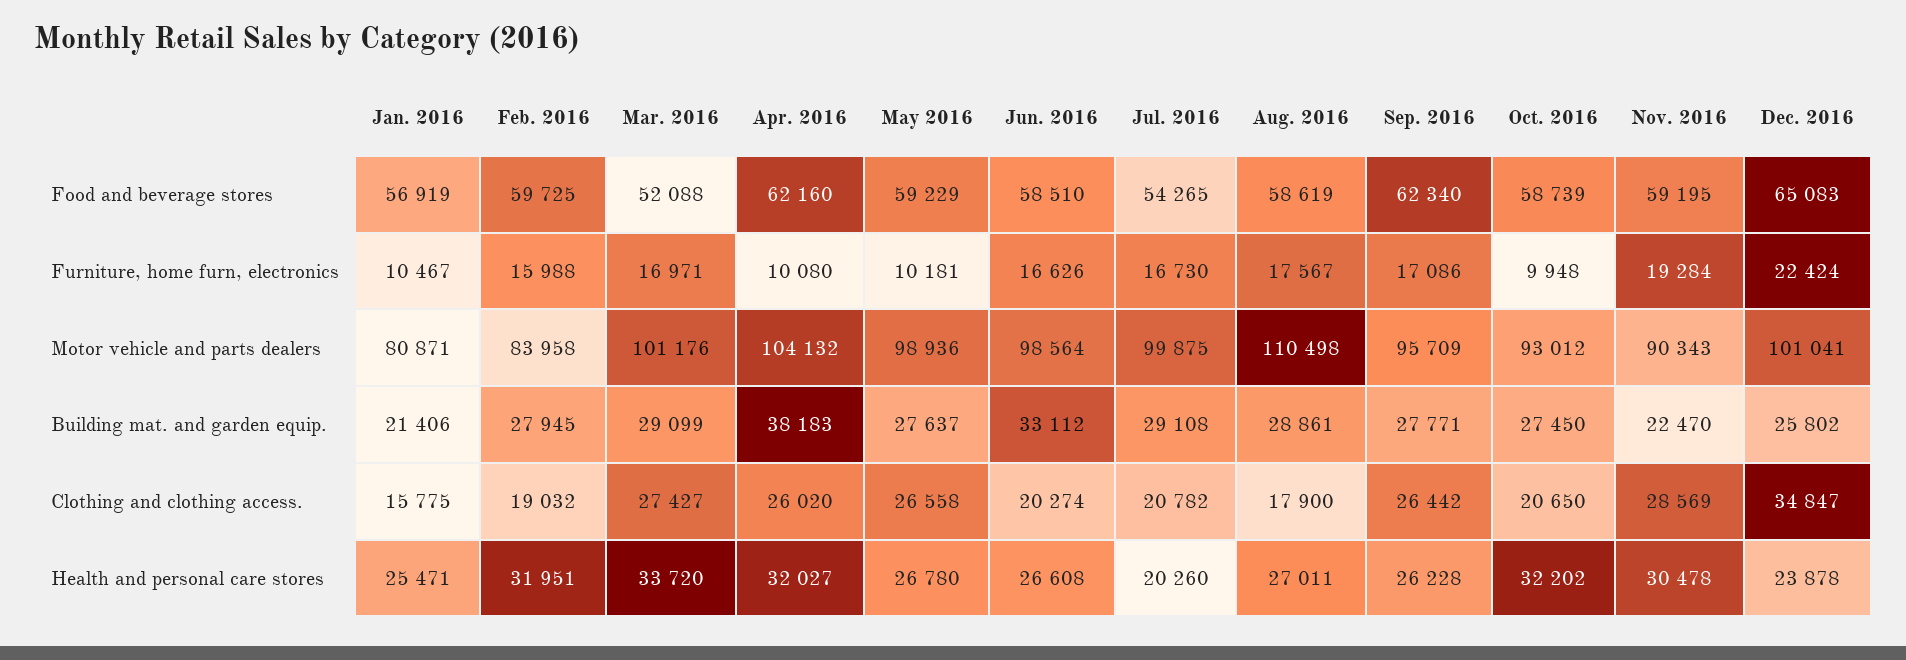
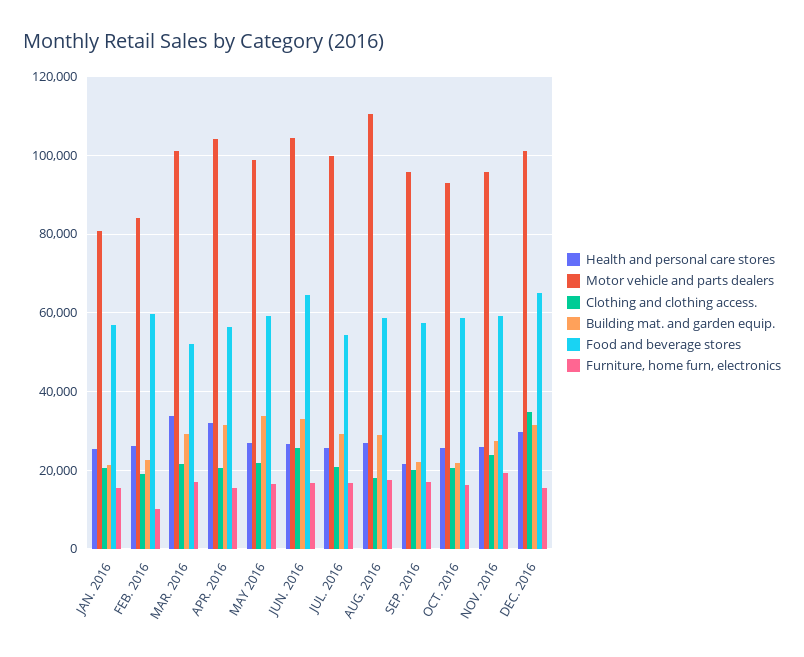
Food and beverage stores, Apr. 2016: 62160 -> 56000
Food and beverage stores, Jun. 2016: 58510 -> 64000
Food and beverage stores, Sep. 2016: 62340 -> 58000
Furniture, home furn, electronics, Jan. 2016: 10467 -> 16000
Furniture, home furn, electronics, Feb. 2016: 15988 -> 10000
Furniture, home furn, electronics, Apr. 2016: 10080 -> 16000
Furniture, home furn, electronics, May 2016: 10181 -> 16000
Furniture, home furn, electronics, Oct. 2016: 9948 -> 16000
Furniture, home furn, electronics, Dec. 2016: 22424 -> 16000
Motor vehicle and parts dealers, Jun. 2016: 98564 -> 104000
Motor vehicle and parts dealers, Nov. 2016: 90343 -> 96000
Building mat. and garden equip., Feb. 2016: 27945 -> 22000
Building mat. and garden equip., Apr. 2016: 38183 -> 32000
Building mat. and garden equip., May 2016: 27637 -> 34000
Building mat. and garden equip., Sep. 2016: 27771 -> 22000
Building mat. and garden equip., Oct. 2016: 27450 -> 22000
Building mat. and garden equip., Nov. 2016: 22470 -> 28000
Building mat. and garden equip., Dec. 2016: 25802 -> 32000
Clothing and clothing access., Jan. 2016: 15775 -> 20000
Clothing and clothing access., Mar. 2016: 27427 -> 22000
Clothing and clothing access., Apr. 2016: 26020 -> 20000
Clothing and clothing access., May 2016: 26558 -> 22000
Clothing and clothing access., Jun. 2016: 20274 -> 26000
Clothing and clothing access., Sep. 2016: 26442 -> 20000
Clothing and clothing access., Nov. 2016: 28569 -> 24000
Health and personal care stores, Feb. 2016: 31951 -> 26000
Health and personal care stores, Jul. 2016: 20260 -> 26000
Health and personal care stores, Sep. 2016: 26228 -> 22000
Health and personal care stores, Oct. 2016: 32202 -> 26000
Health and personal care stores, Nov. 2016: 30478 -> 26000
Health and personal care stores, Dec. 2016: 23878 -> 30000

